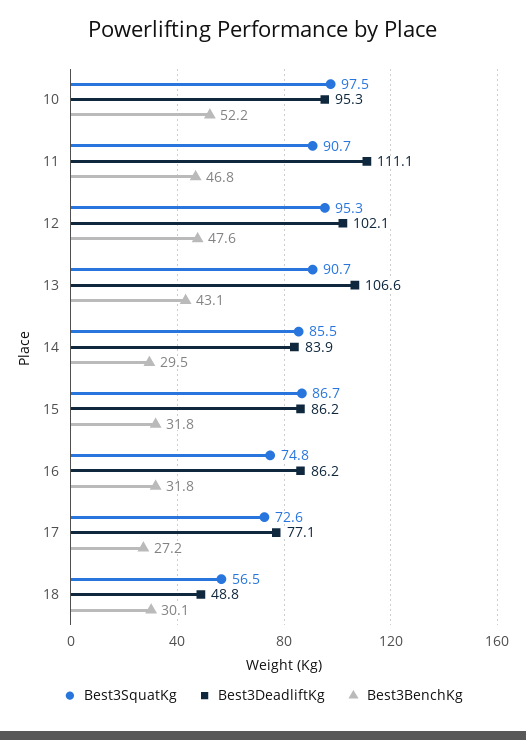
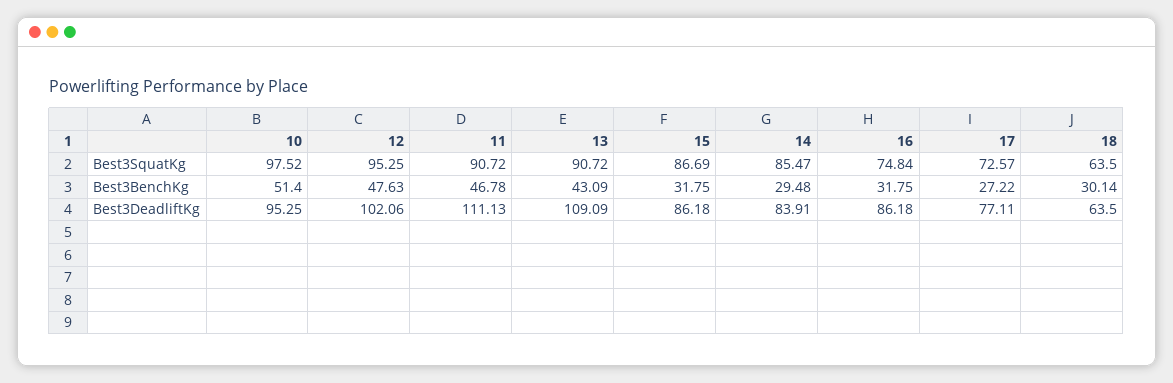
Best3BenchKg, 10: 52.2 -> 51.4
Best3DeadliftKg, 13: 106.6 -> 109.09
Best3SquatKg, 18: 56.5 -> 63.5
Best3DeadliftKg, 18: 48.8 -> 63.5

